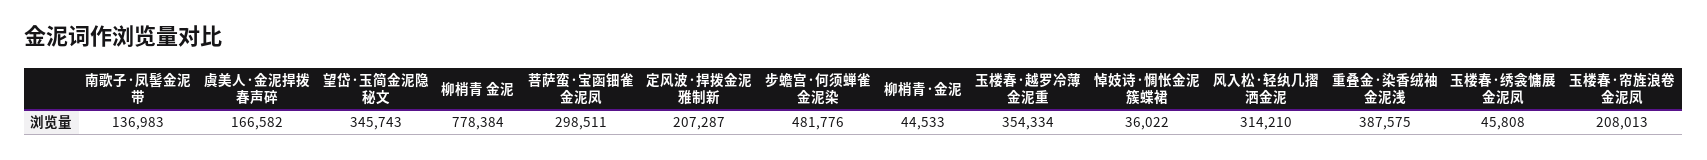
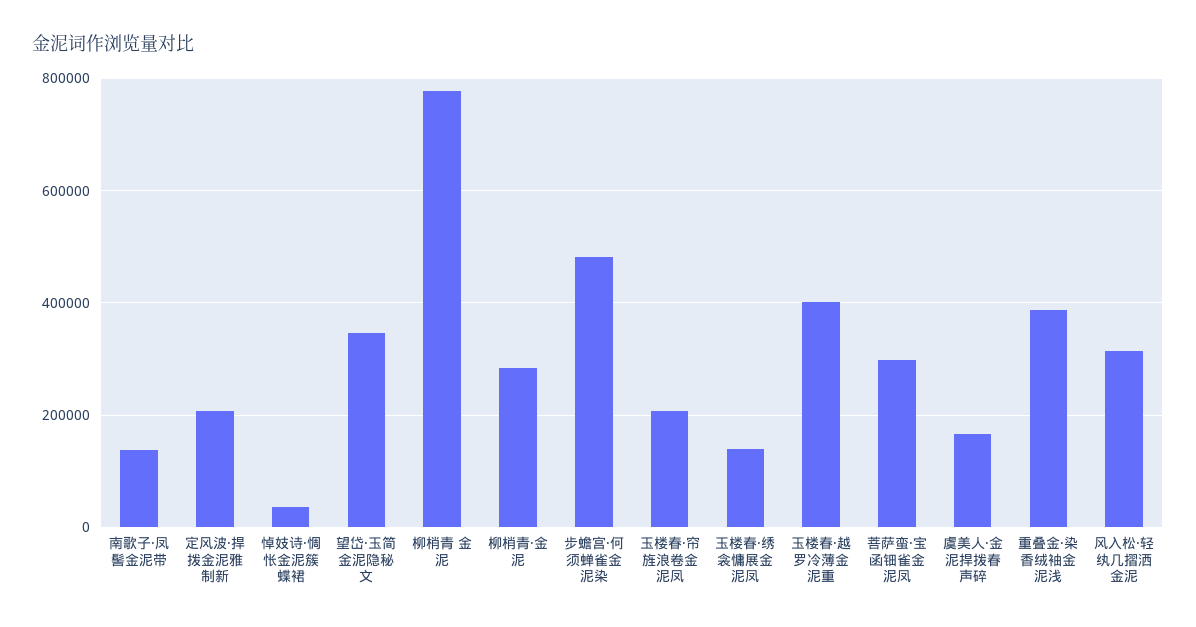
柳梢青·金泥: 44533 -> 280000
玉楼春·越罗冷薄金泥重: 354334 -> 400000
玉楼春·绣衾慵展金泥凤: 45808 -> 140000

